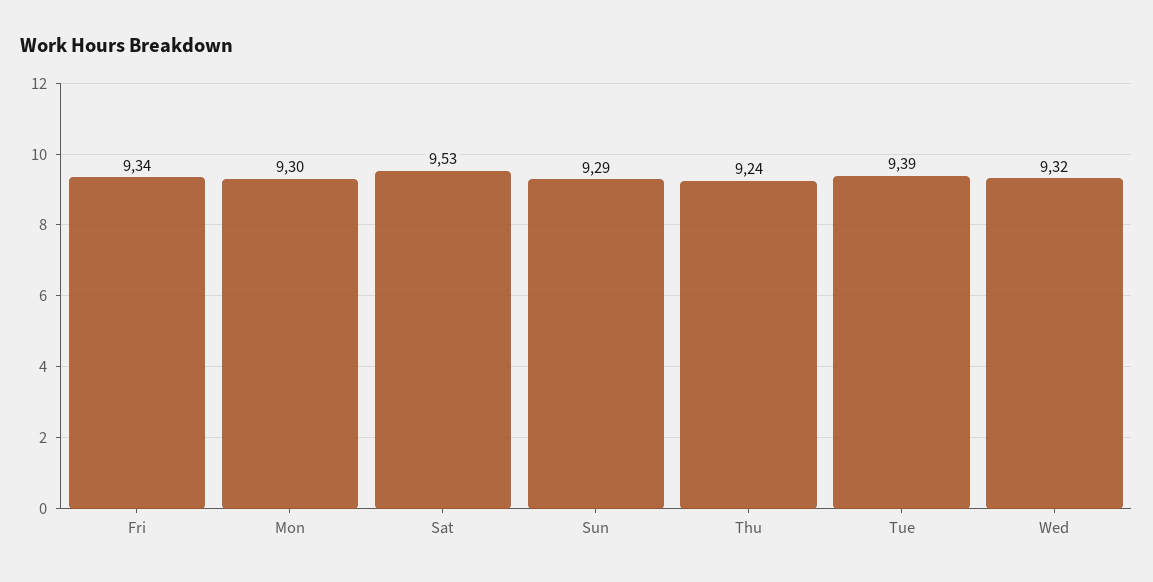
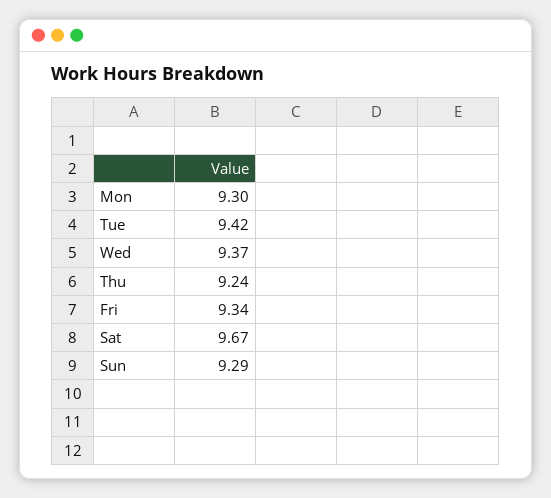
Sat: 9.53 -> 9.67
Tue: 9.39 -> 9.42
Wed: 9.32 -> 9.37

